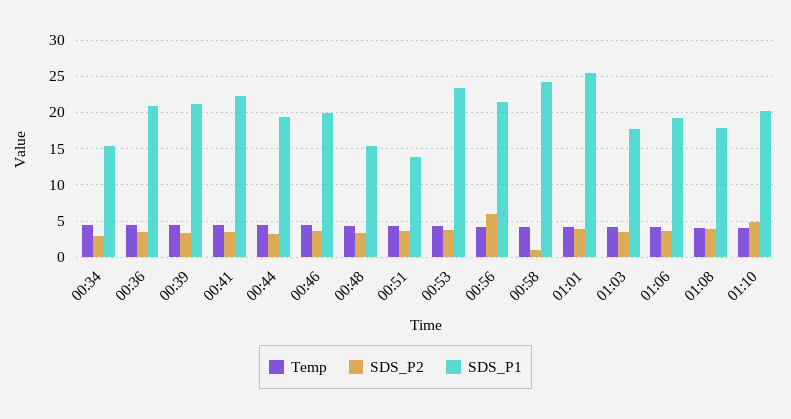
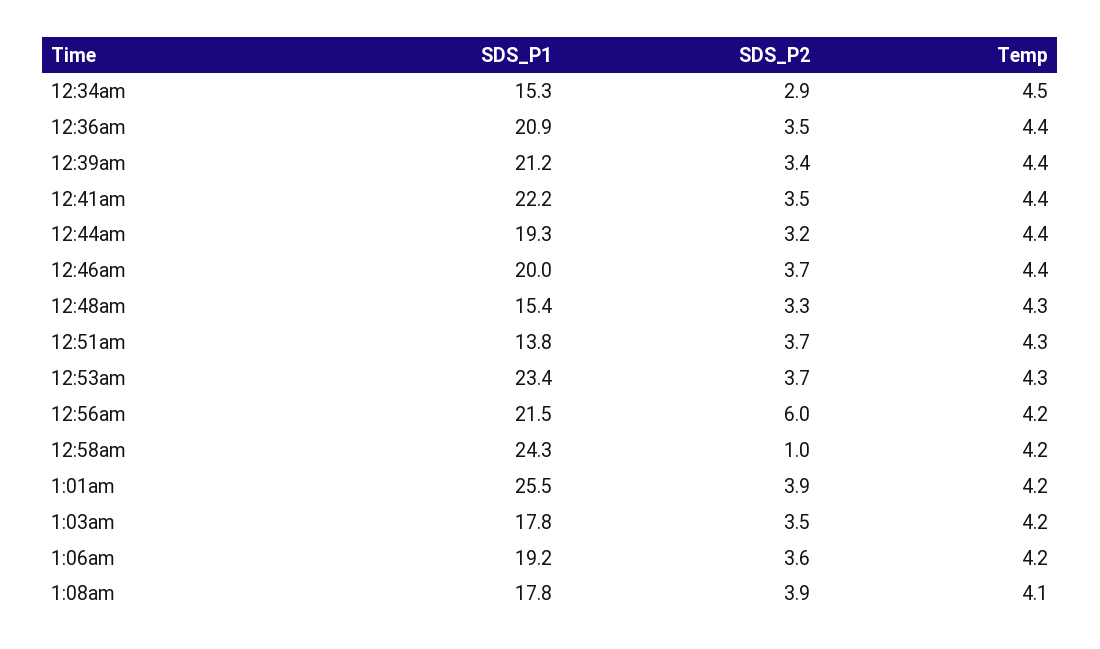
Temp, 01:10: 4 -> none
SDS_P2, 01:10: 5 -> none
SDS_P1, 01:10: 20 -> none

